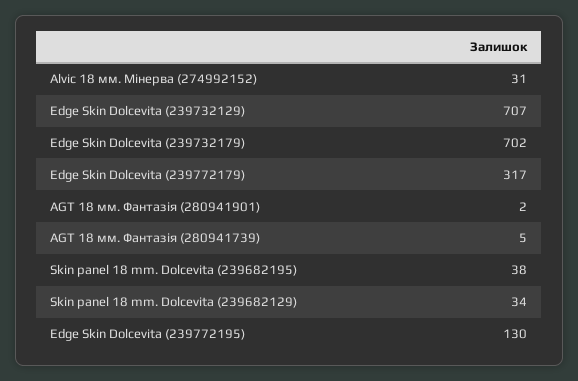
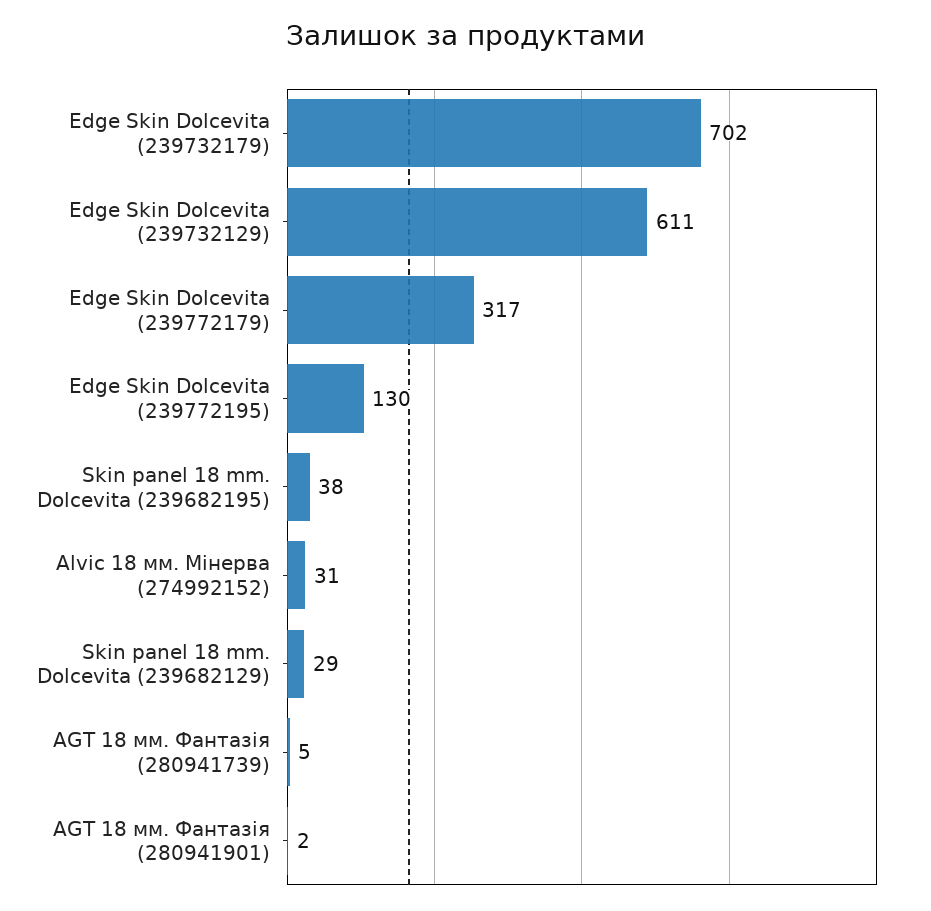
Edge Skin Dolcevita (239732129): 707 -> 611
Skin panel 18 mm. Dolcevita (239682129): 34 -> 29

